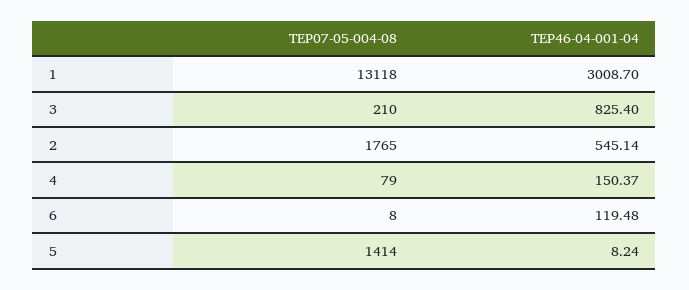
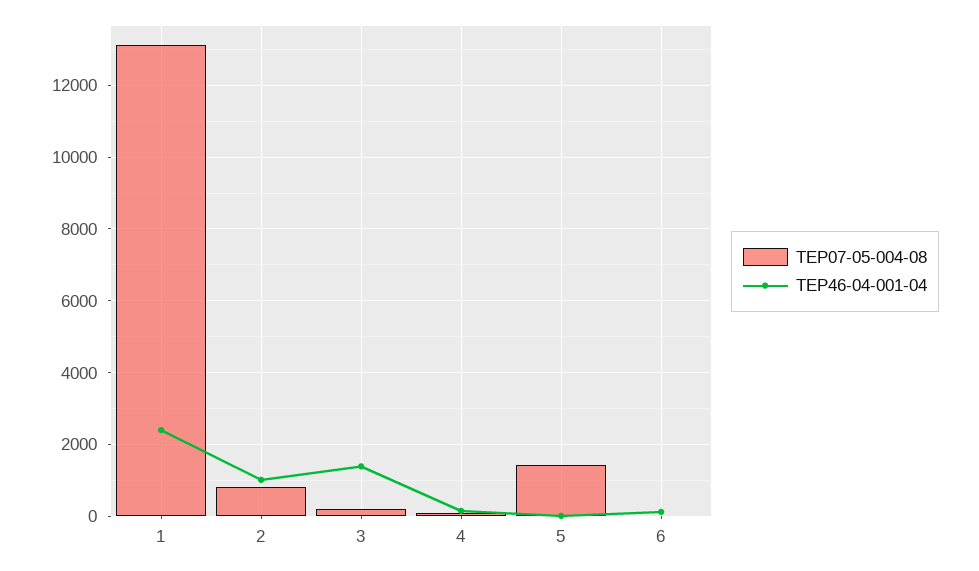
ТЕР46-04-001-04, 1: 3008.7 -> 2400
ТЕР46-04-001-04, 3: 825.4 -> 1400
ТЕР07-05-004-08, 2: 1765 -> 800
ТЕР46-04-001-04, 2: 545.14 -> 1000

